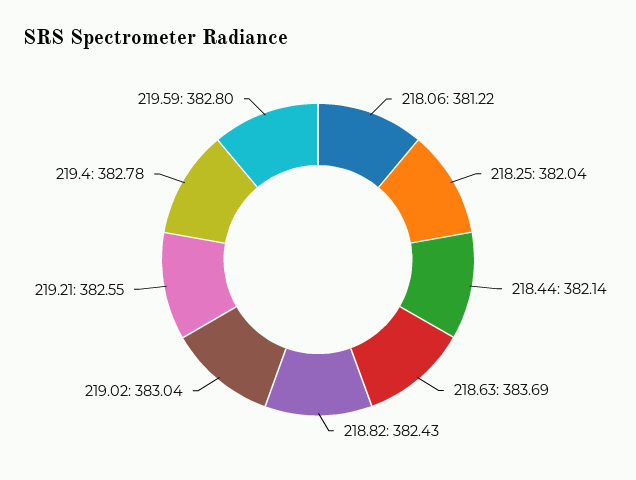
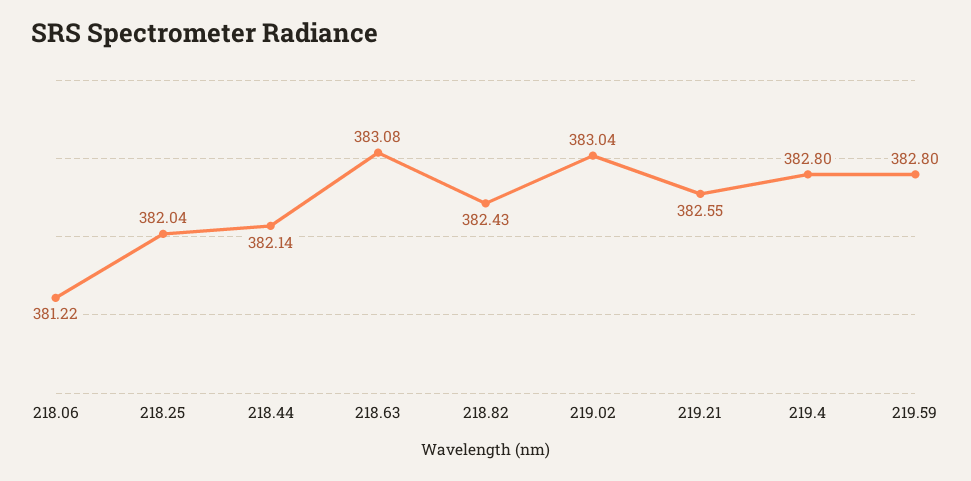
218.63: 383.69 -> 383.08
219.4: 382.78 -> 382.8

